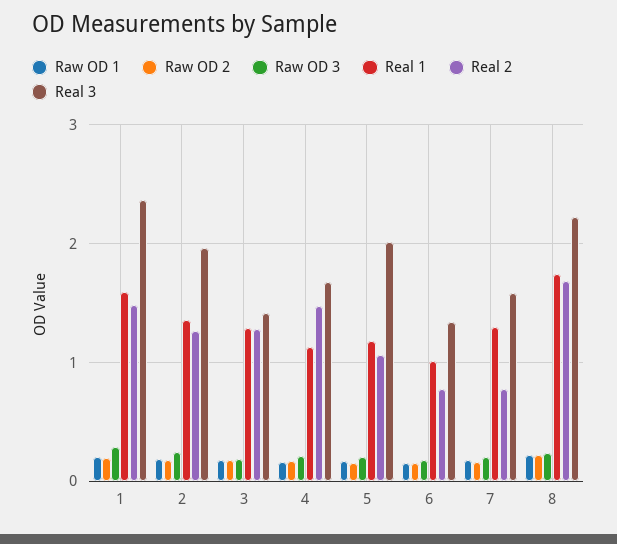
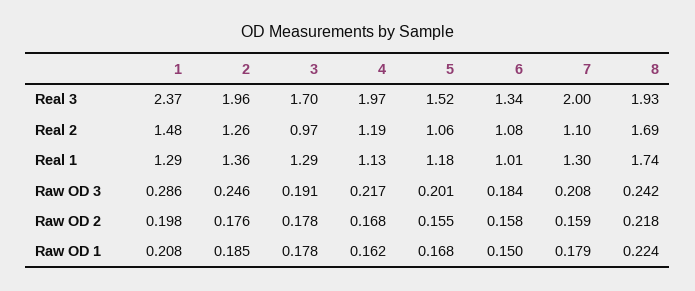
Real 1, 1: 1.6 -> 1.29
Real 2, 3: 1.3 -> 0.97
Real 3, 3: 1.4 -> 1.7
Real 2, 4: 1.5 -> 1.19
Real 3, 4: 1.7 -> 1.97
Real 3, 5: 2 -> 1.52
Real 2, 6: 0.8 -> 1.08
Real 2, 7: 0.8 -> 1.1
Real 3, 7: 1.6 -> 2
Real 3, 8: 2.2 -> 1.93

